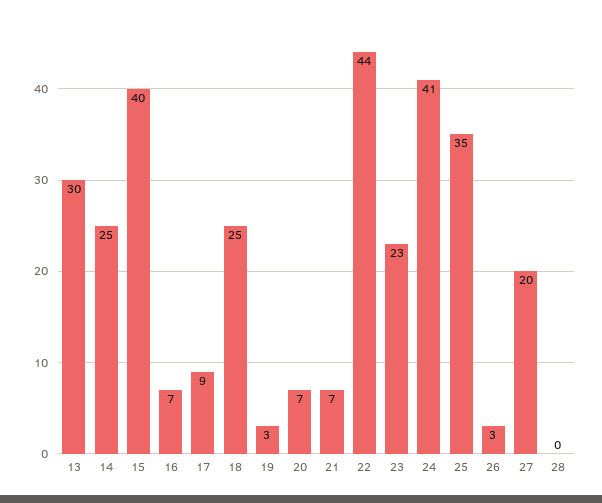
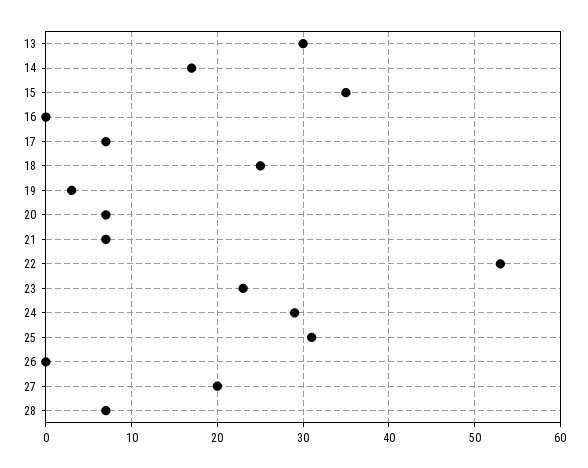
14: 25 -> 17
15: 40 -> 35
16: 7 -> 0
17: 9 -> 7
22: 44 -> 53
24: 41 -> 29
25: 35 -> 31
26: 3 -> 0
28: 0 -> 7

